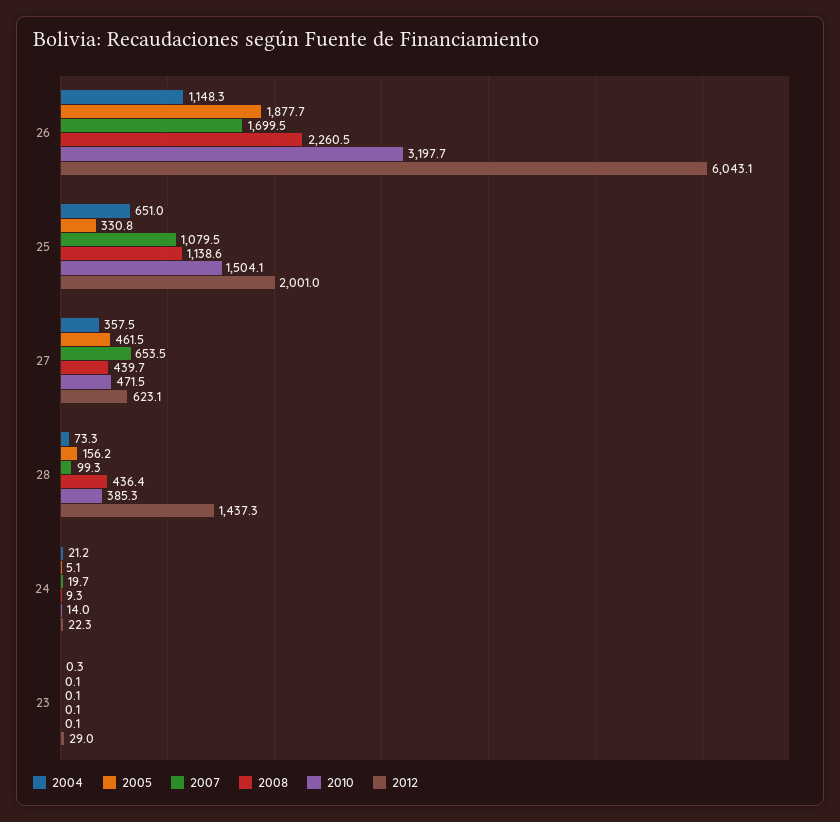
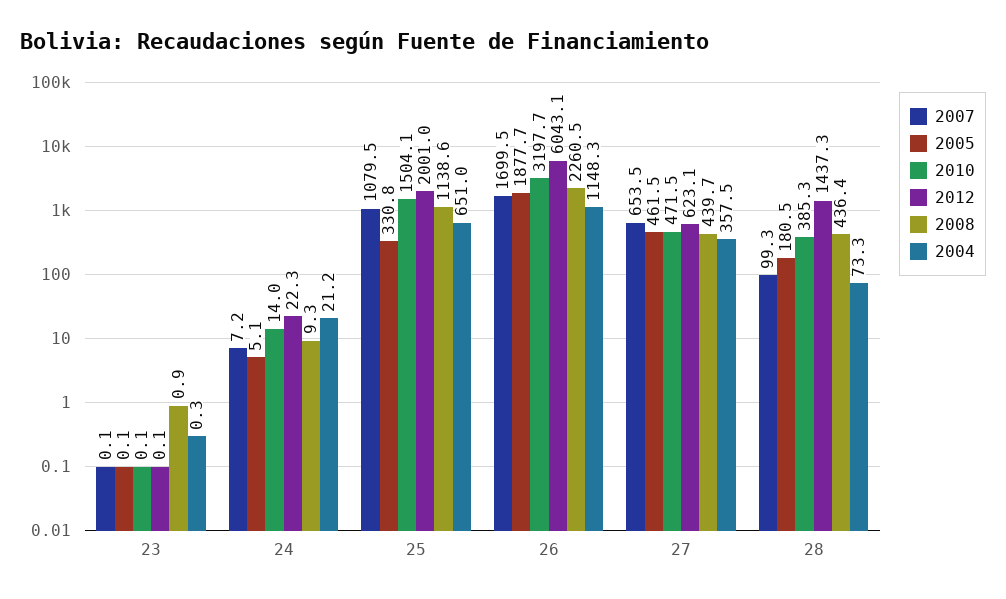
2005, 28: 156.2 -> 180.5
2007, 24: 19.7 -> 7.2
2008, 23: 0.1 -> 0.9
2012, 23: 29 -> 0.1

